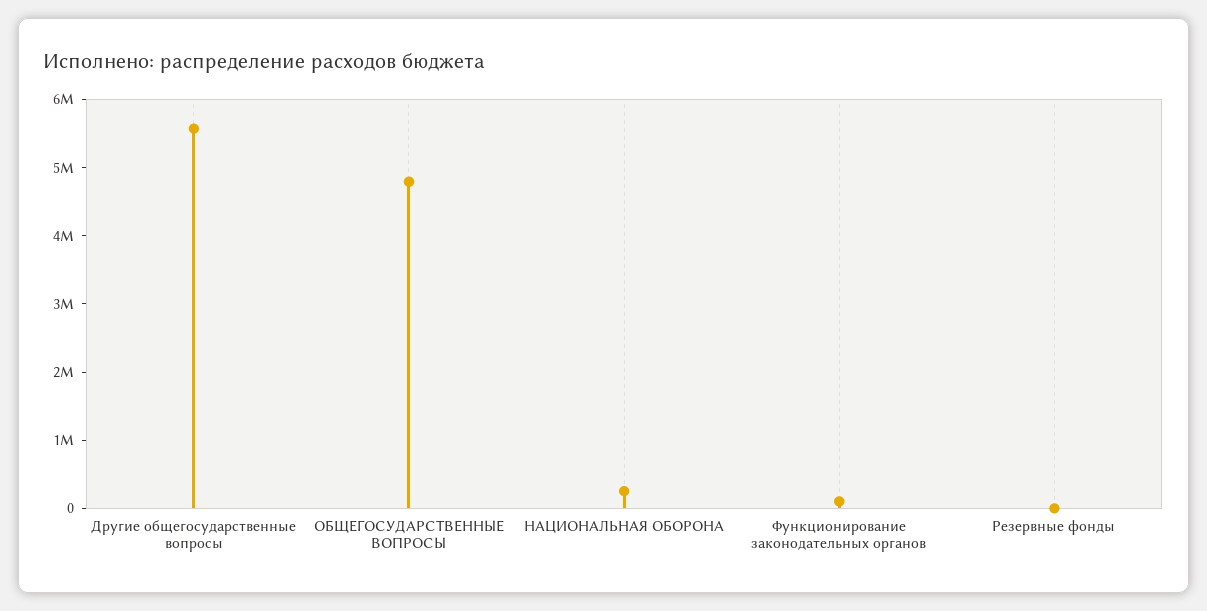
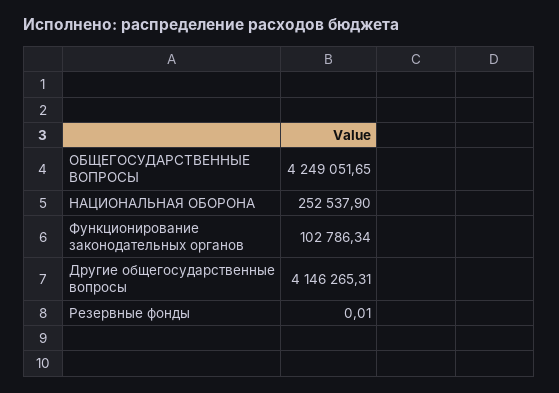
Другие общегосударственные вопросы: 5600000 -> 4146265.31
ОБЩЕГОСУДАРСТВЕННЫЕ ВОПРОСЫ: 4800000 -> 4249051.65

